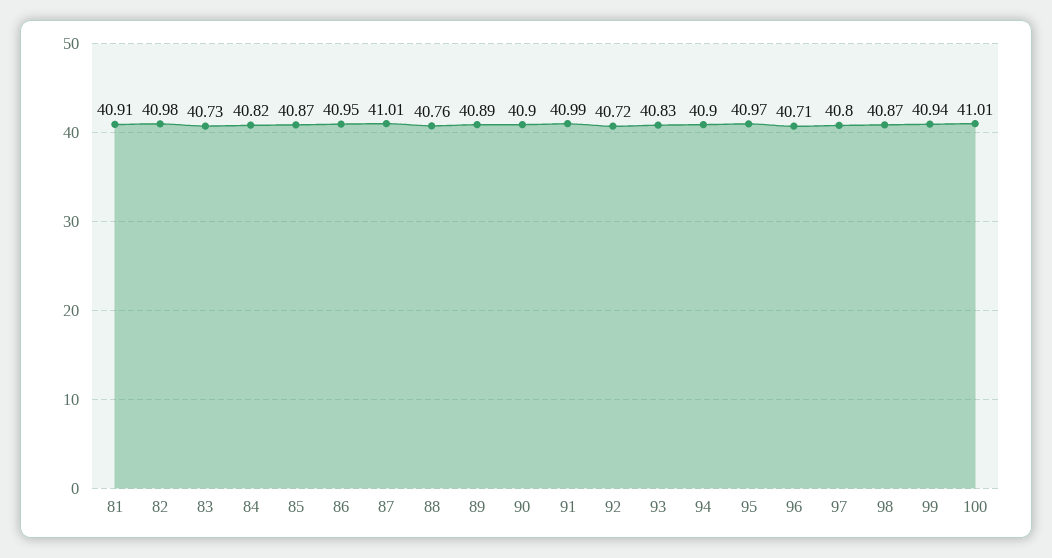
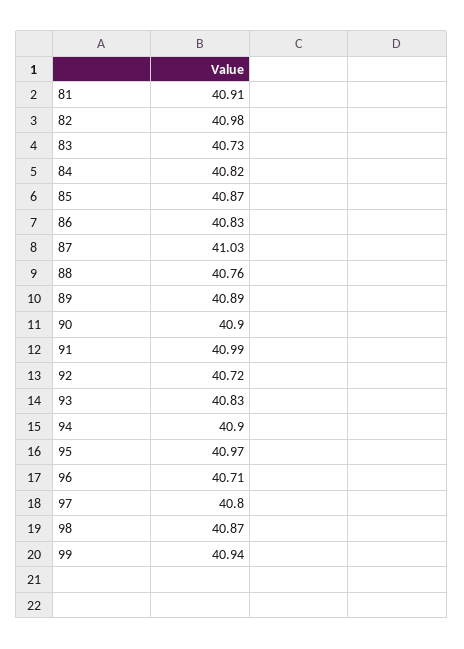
86: 40.95 -> 40.83
87: 41.01 -> 41.03
100: 41.01 -> none

